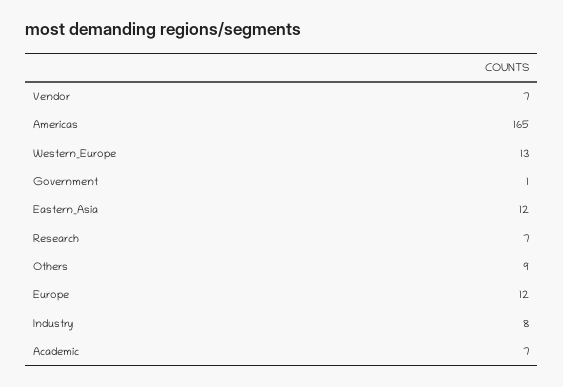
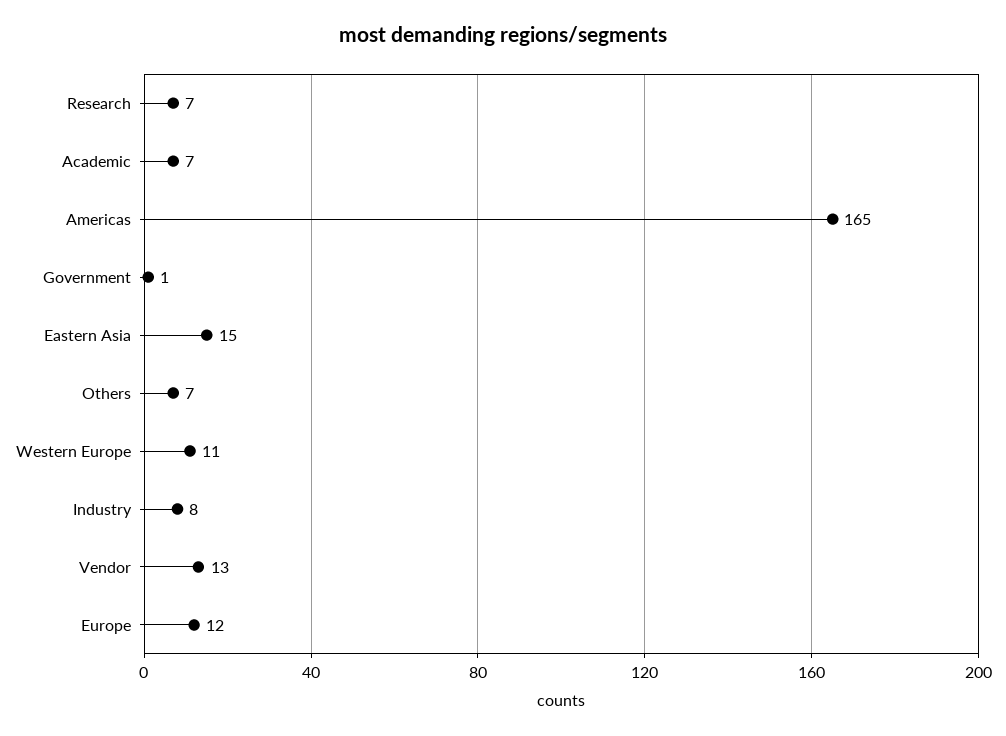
Vendor: 7 -> 13
Western_Europe: 13 -> 11
Eastern_Asia: 12 -> 15
Others: 9 -> 7

